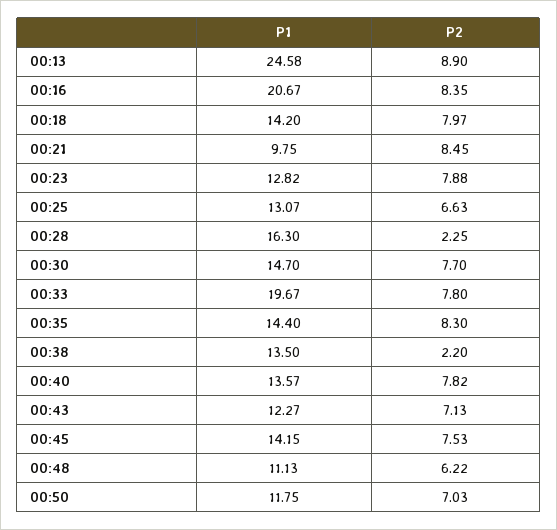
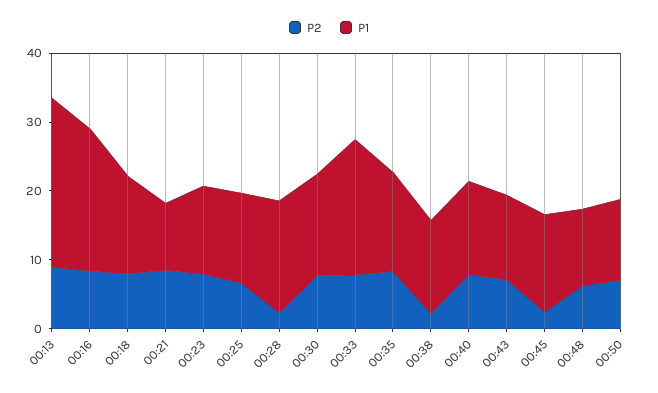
P2, 00:45: 7.53 -> 2

